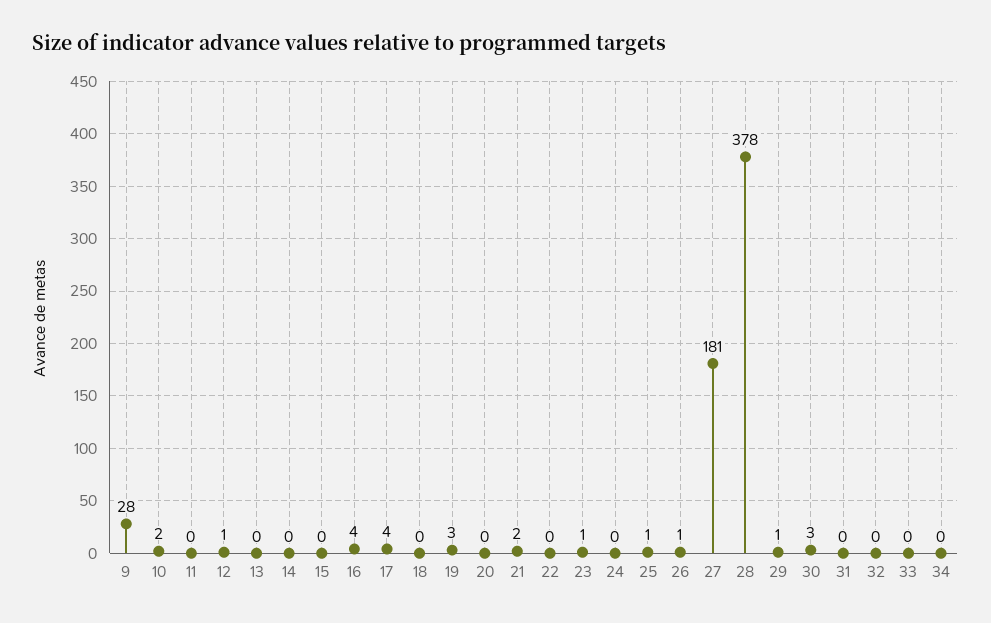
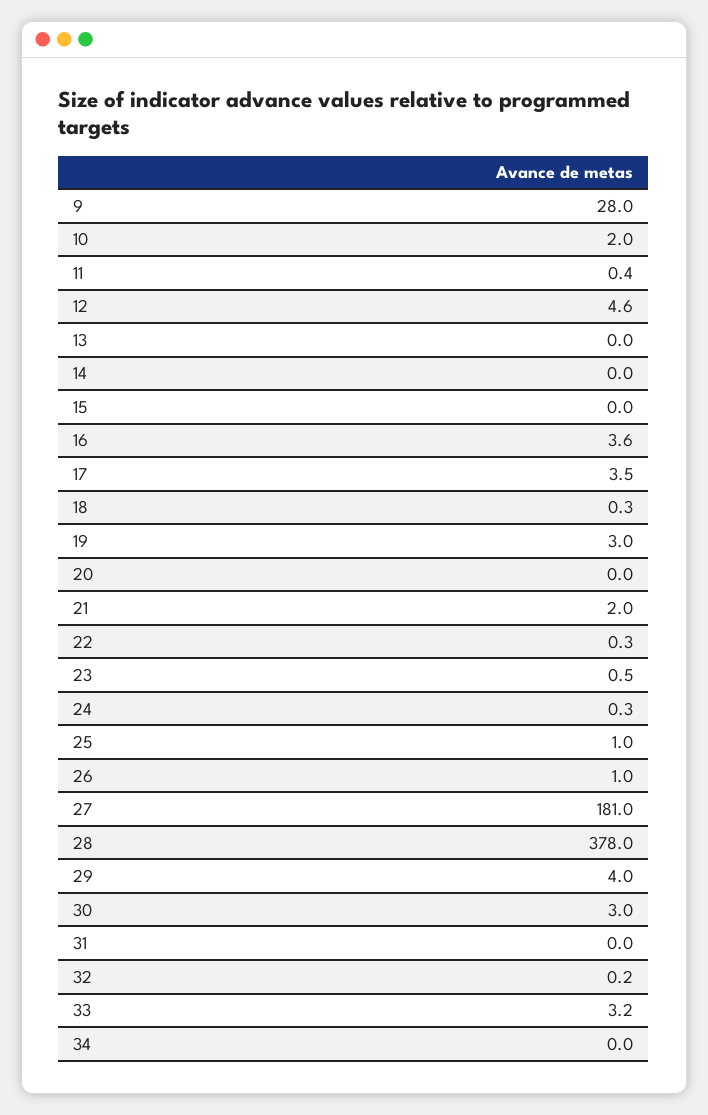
12: 1 -> 4.6
29: 1 -> 4
33: 0 -> 3.2

